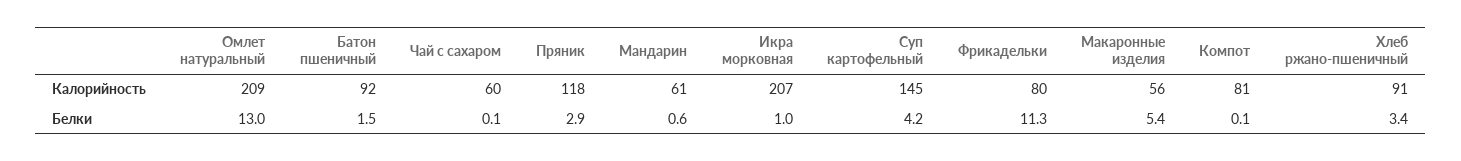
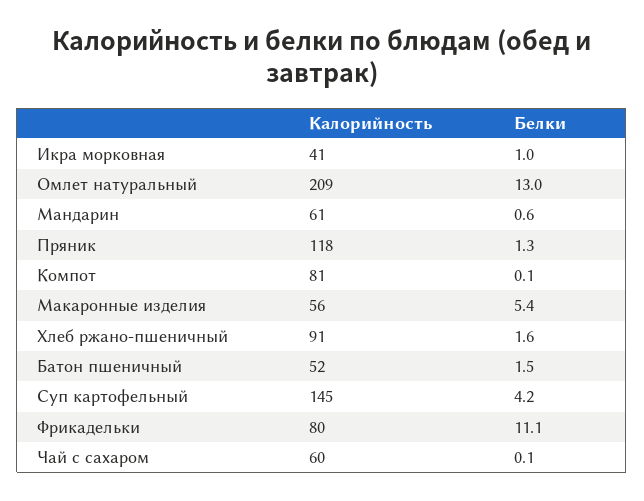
Батон пшеничный, Калорийность: 92 -> 52
Икра морковная, Калорийность: 207 -> 41
Пряник, Белки: 2.9 -> 1.3
Фрикадельки, Белки: 11.3 -> 11.1
Хлеб ржано-пшеничный, Белки: 3.4 -> 1.6

